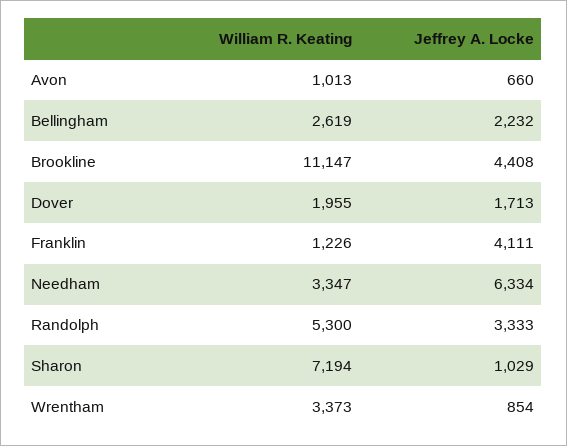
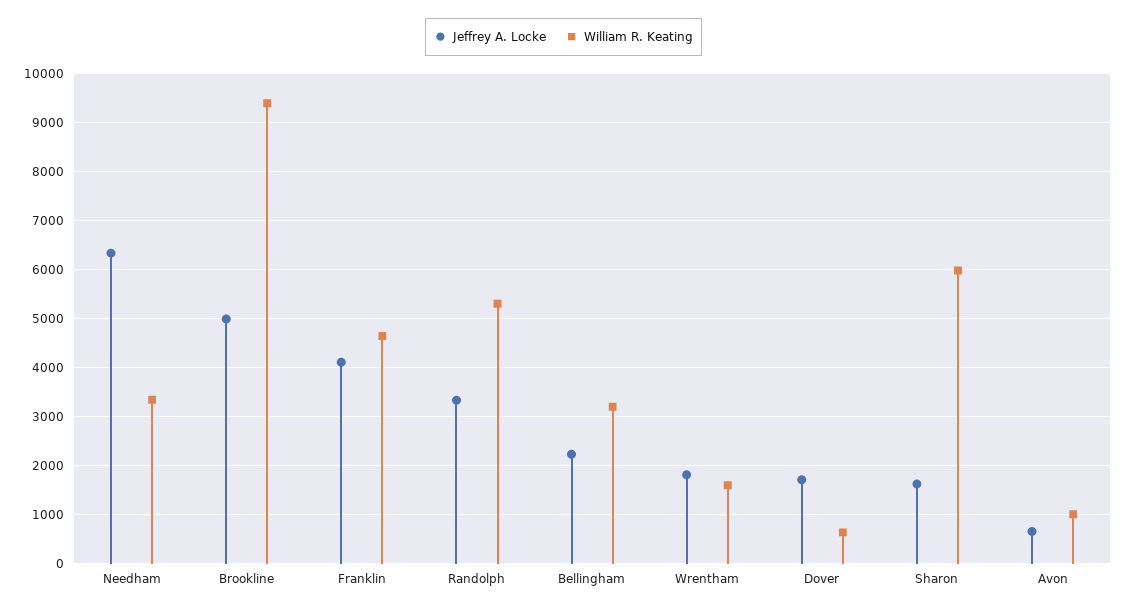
William R. Keating, Bellingham: 2619 -> 3200
William R. Keating, Brookline: 11147 -> 9400
Jeffrey A. Locke, Brookline: 4408 -> 5000
William R. Keating, Dover: 1955 -> 600
William R. Keating, Franklin: 1226 -> 4600
William R. Keating, Sharon: 7194 -> 6000
Jeffrey A. Locke, Sharon: 1029 -> 1600
William R. Keating, Wrentham: 3373 -> 1600
Jeffrey A. Locke, Wrentham: 854 -> 1800

